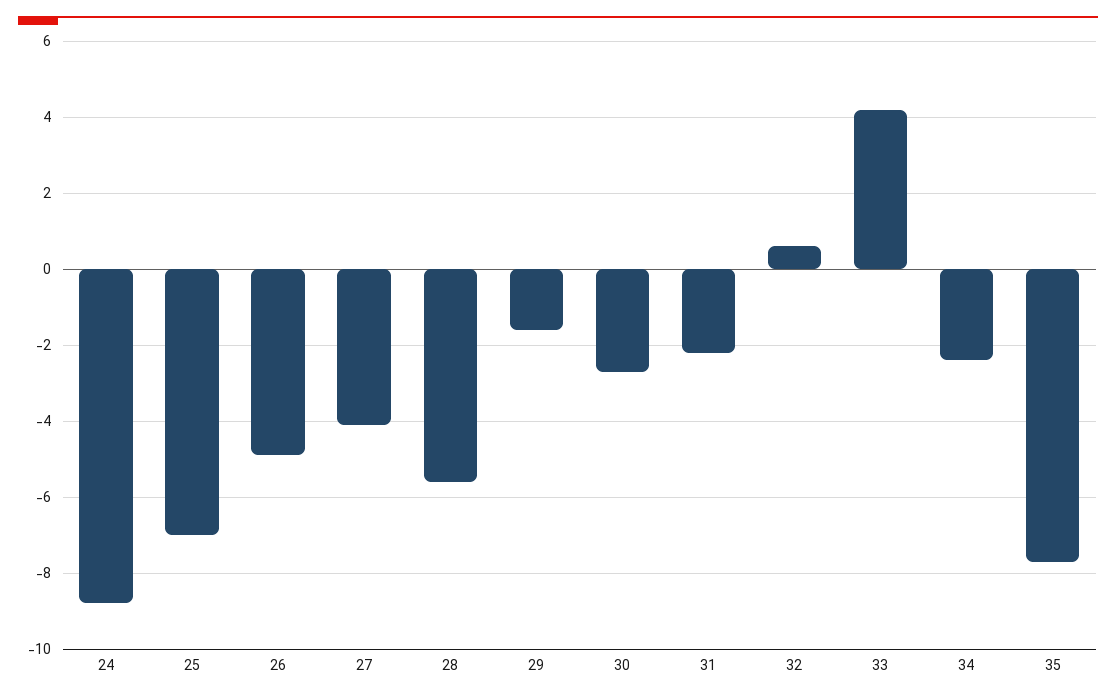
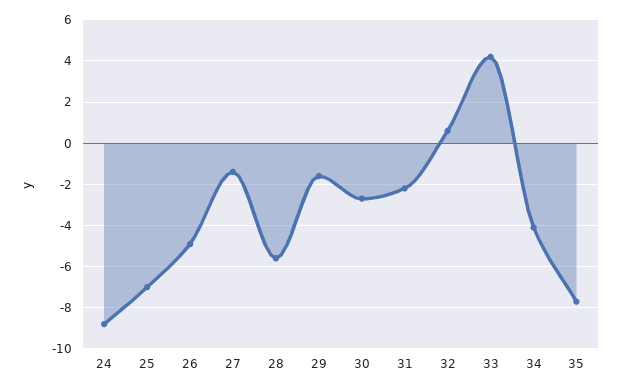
27: -4 -> -1.5
34: -2.5 -> -4

